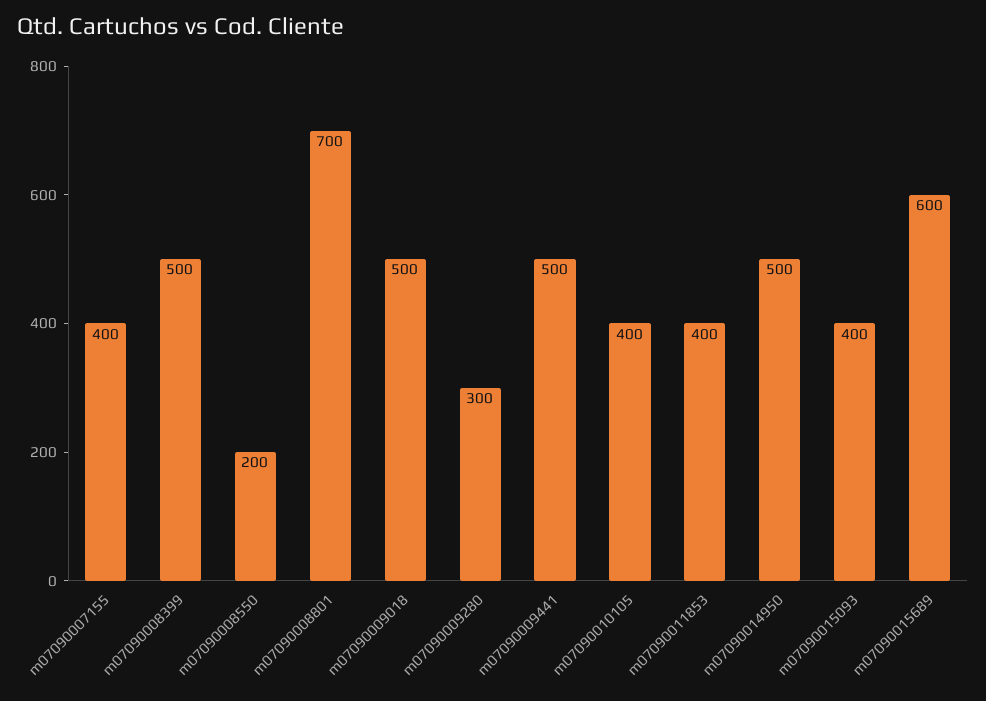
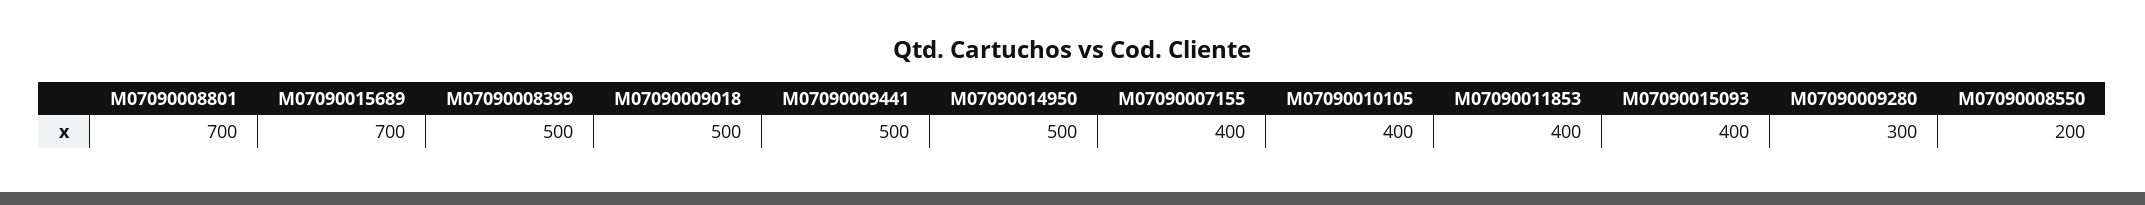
m07090015689: 600 -> 700

